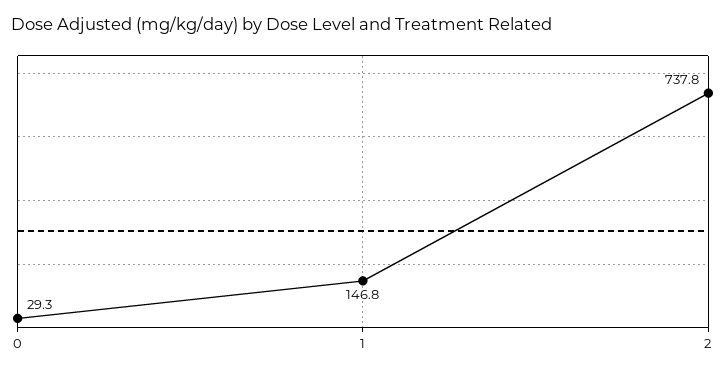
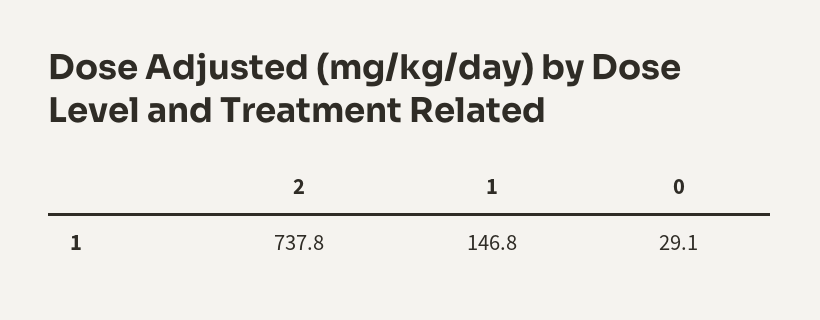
0: 29.3 -> 29.1

